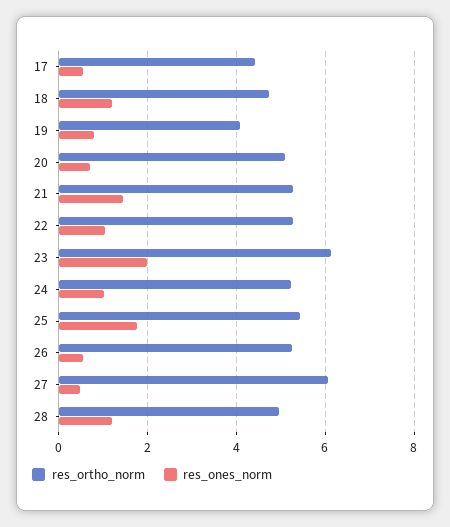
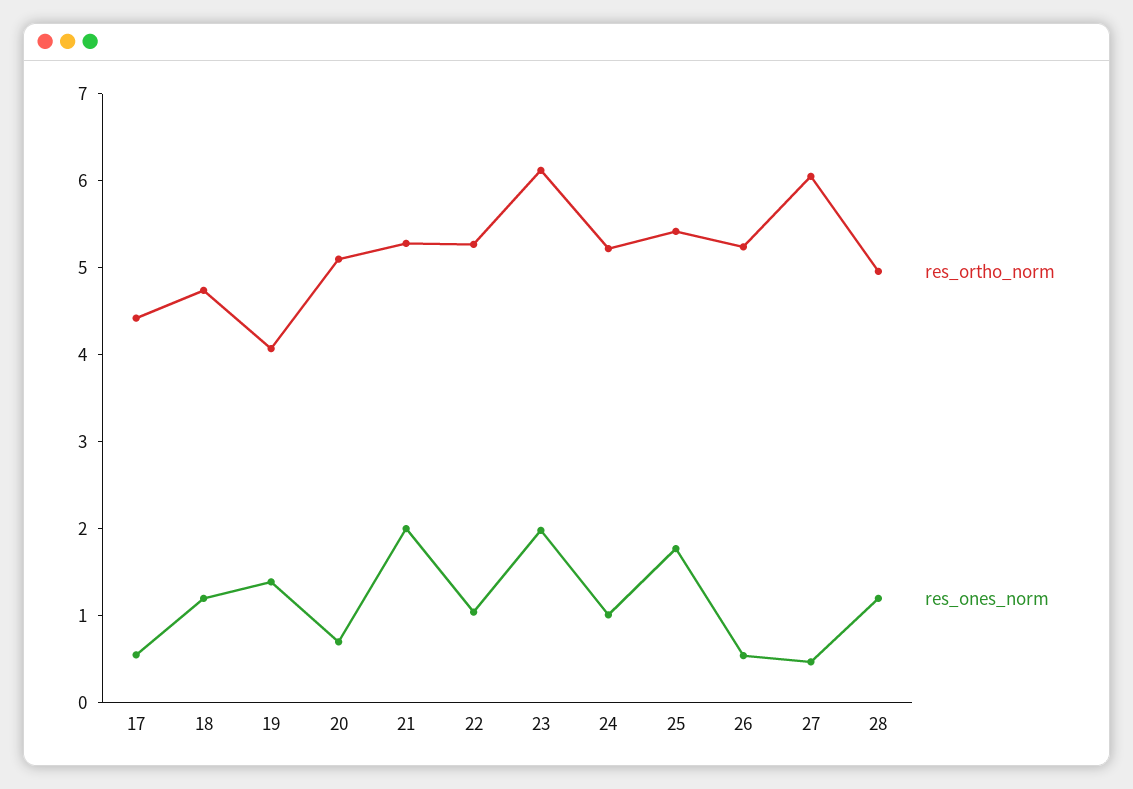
res_ones_norm, 19: 0.8 -> 1.4
res_ones_norm, 21: 1.4 -> 2

